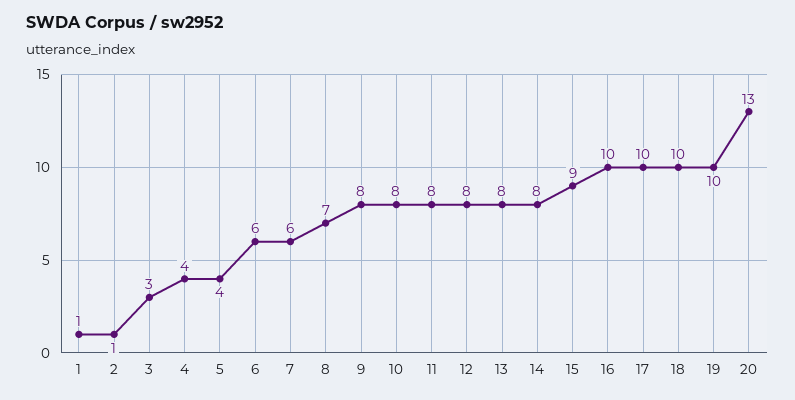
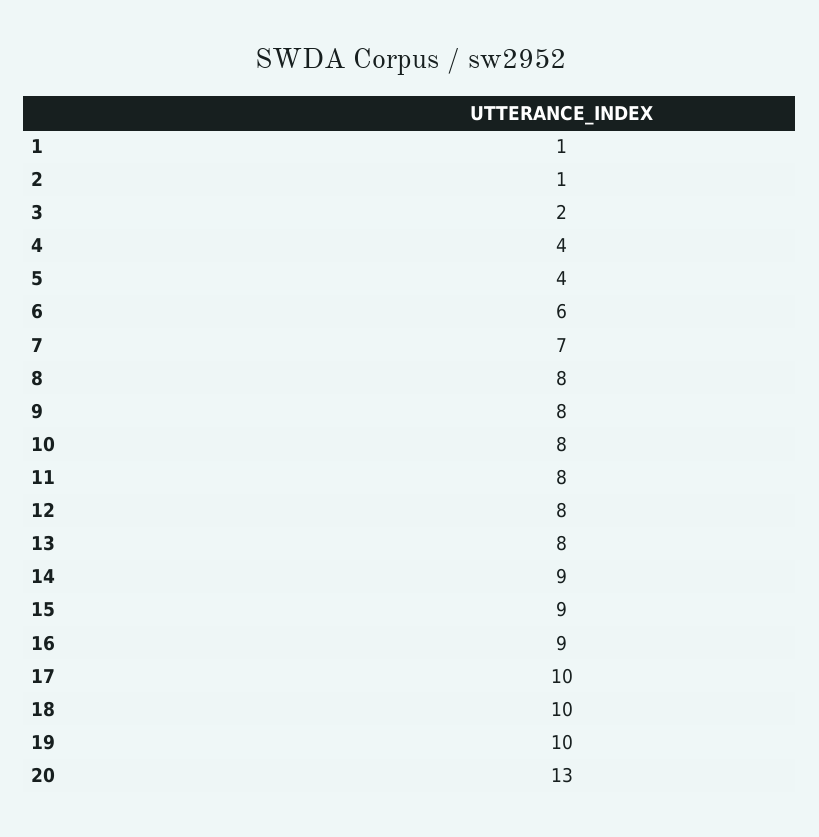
3: 3 -> 2
7: 6 -> 7
8: 7 -> 8
14: 8 -> 9
16: 10 -> 9

